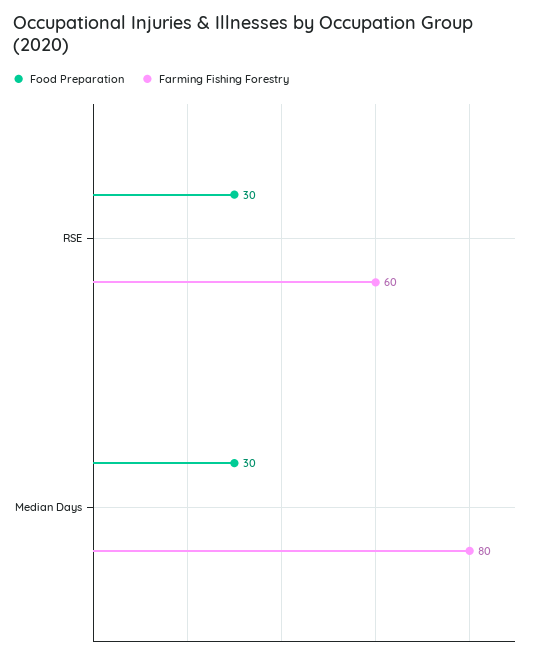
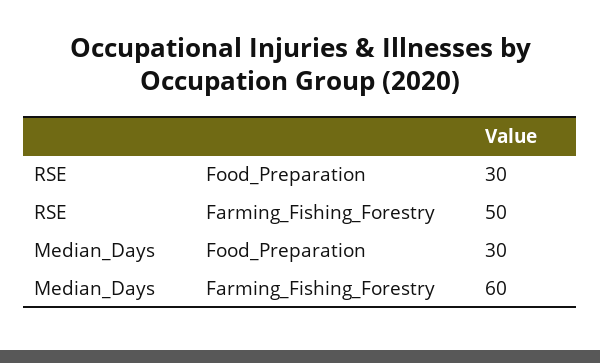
Farming Fishing Forestry, RSE: 60 -> 50
Farming Fishing Forestry, Median Days: 80 -> 60

